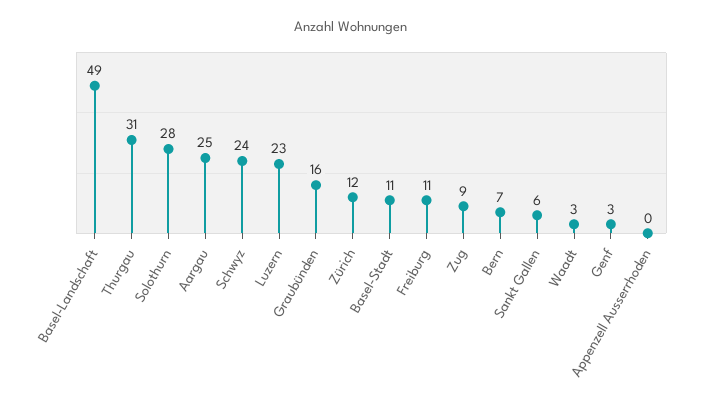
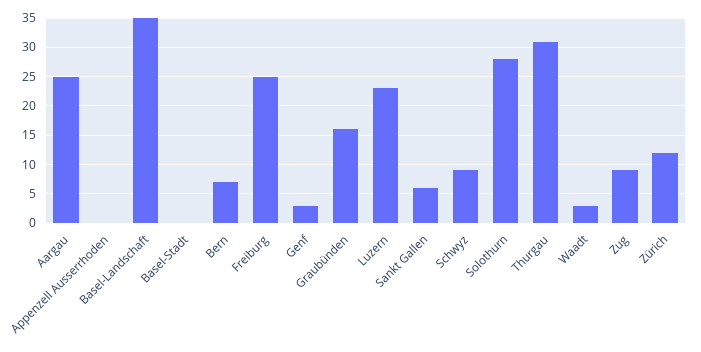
Basel-Landschaft: 49 -> 35
Schwyz: 24 -> 10
Basel-Stadt: 11 -> 0
Freiburg: 11 -> 25

